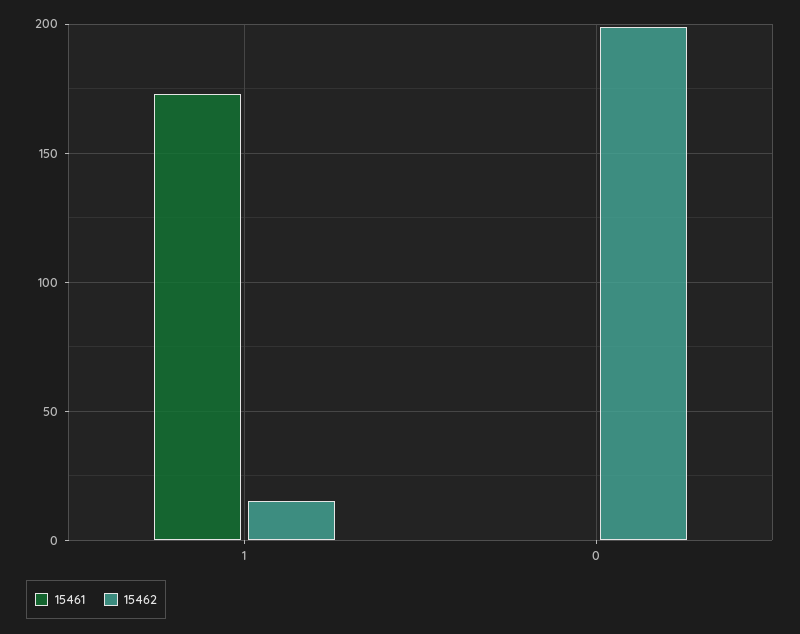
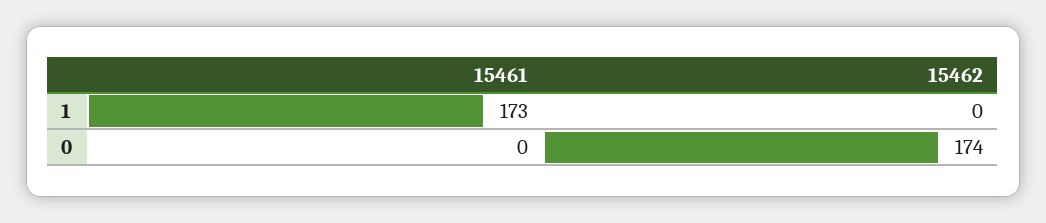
15462, 1: 15 -> 0
15462, 0: 200 -> 174

